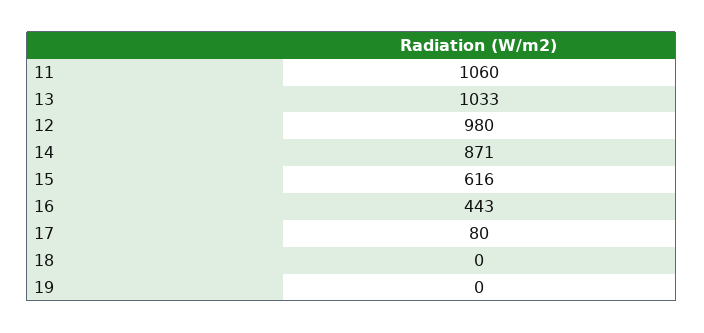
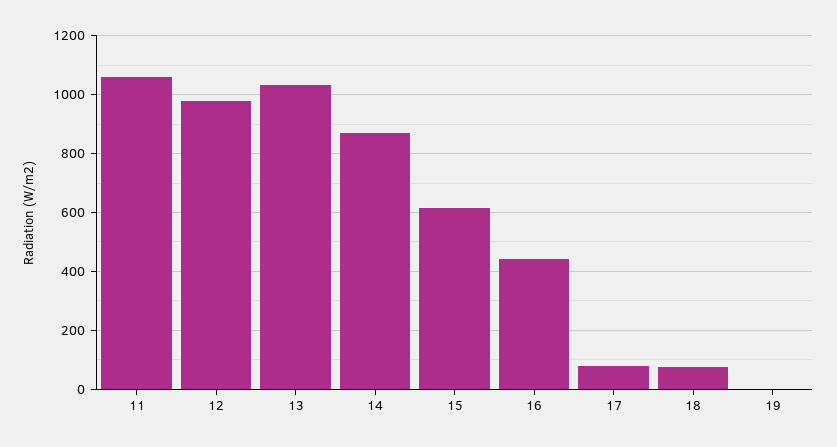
18: 0 -> 75

